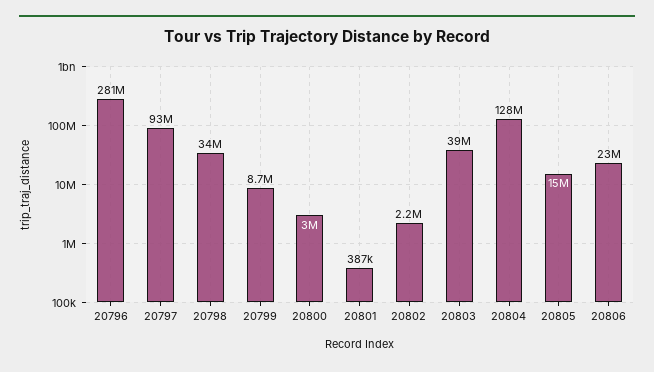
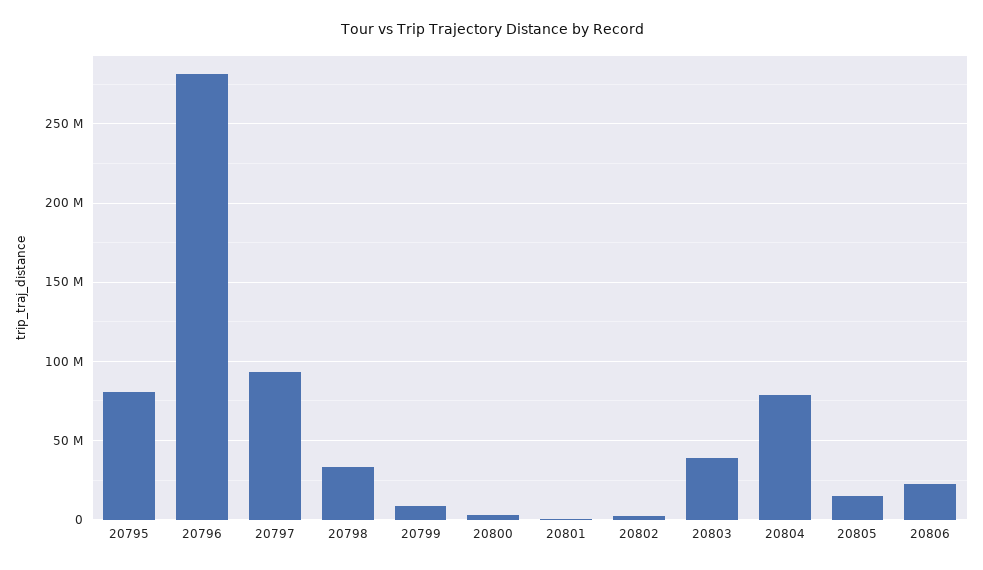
20804: 128000000 -> 80000000
20795: none -> 80000000

